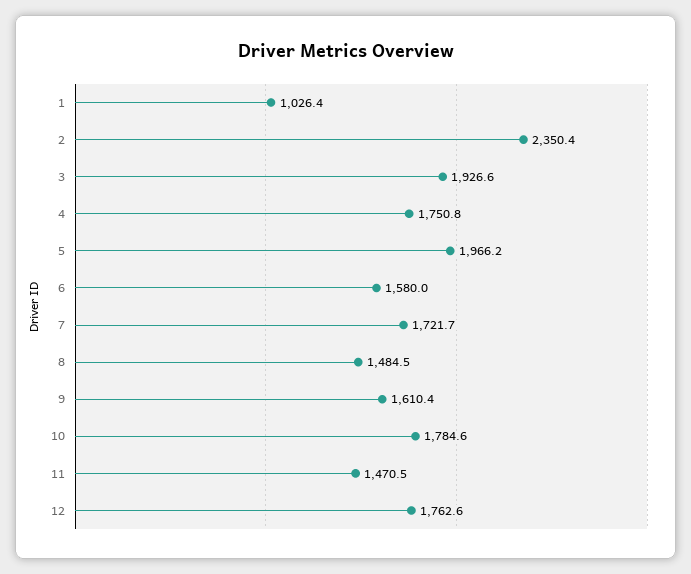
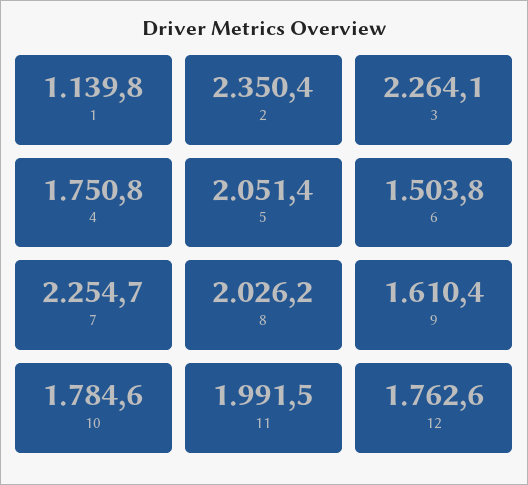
1: 1026.4 -> 1139.8
3: 1926.6 -> 2264.1
5: 1966.2 -> 2051.4
6: 1580 -> 1503.8
7: 1721.7 -> 2254.7
8: 1484.5 -> 2026.2
11: 1470.5 -> 1991.5

